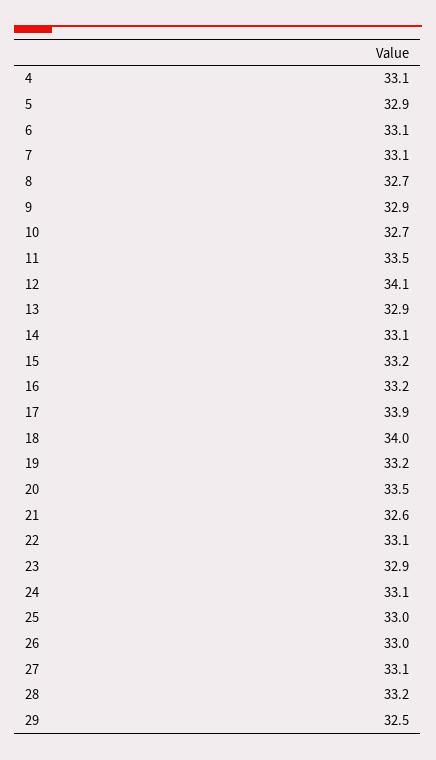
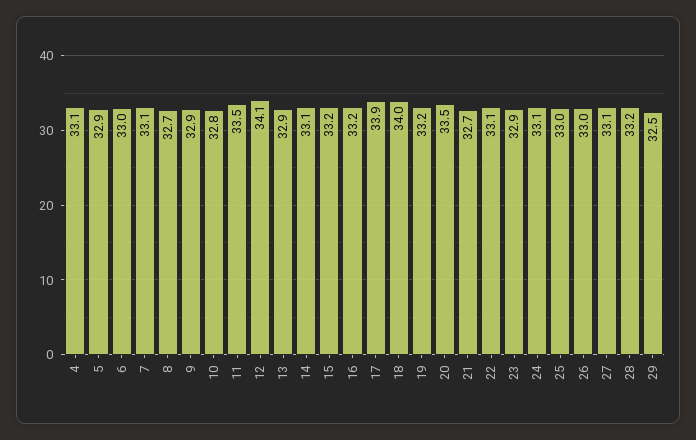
6: 33.1 -> 33
10: 32.7 -> 32.8
21: 32.6 -> 32.7

